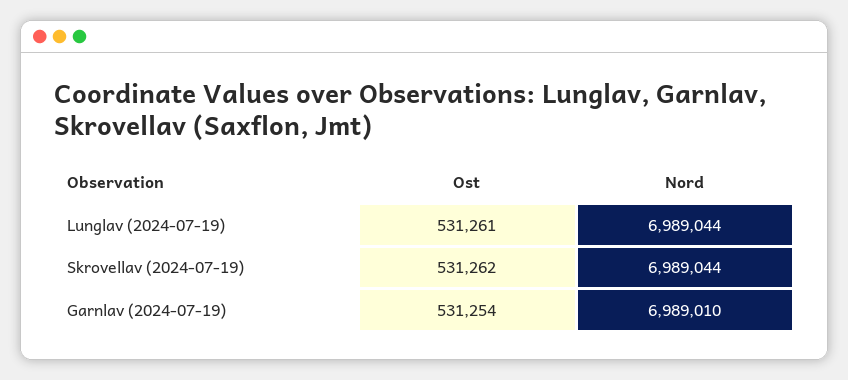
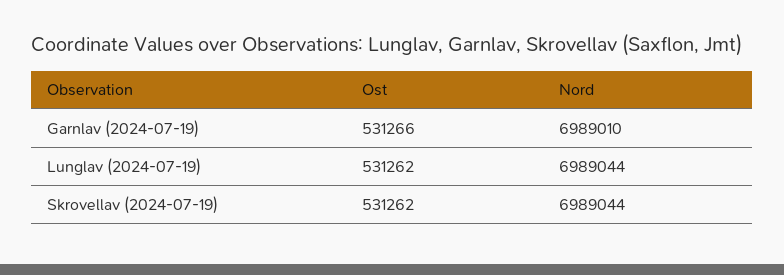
Ost, Lunglav (2024-07-19): 531261 -> 531262
Ost, Garnlav (2024-07-19): 531254 -> 531266

